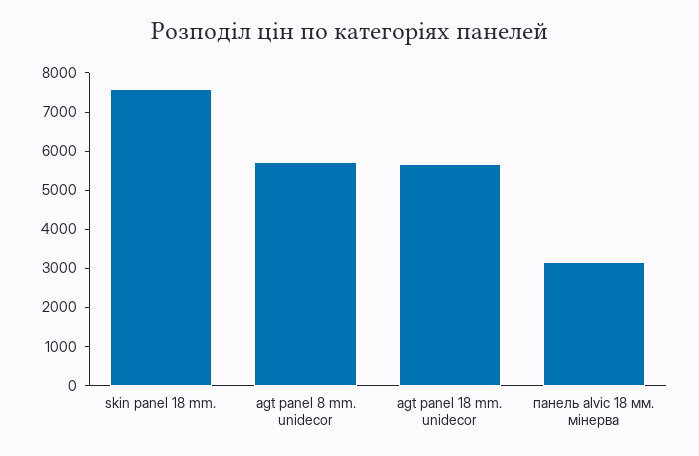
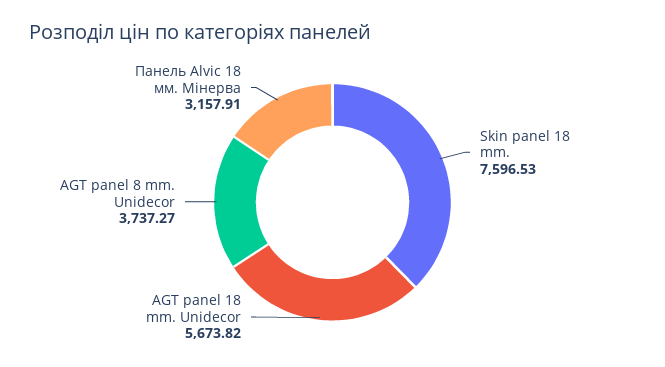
agt panel 8 mm. unidecor: 5750 -> 3737.27

